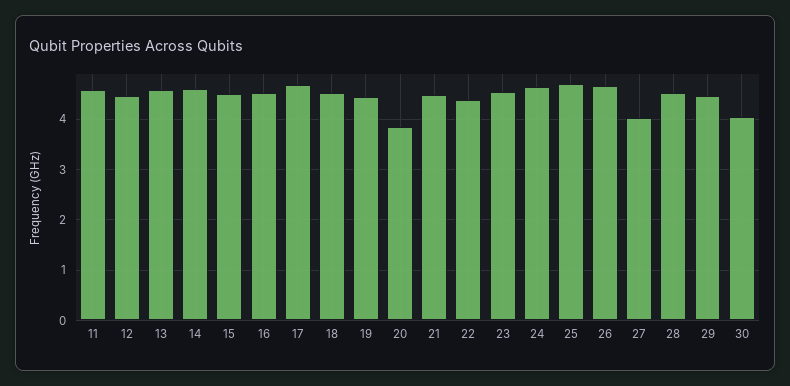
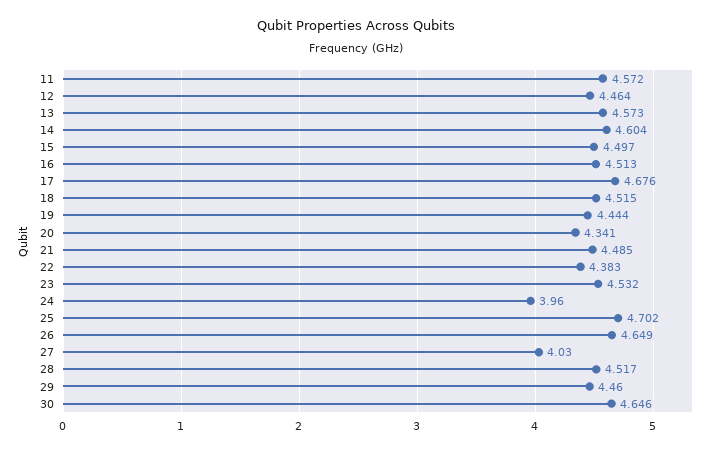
20: 3.8 -> 4.341
24: 4.6 -> 3.96
30: 4 -> 4.646

